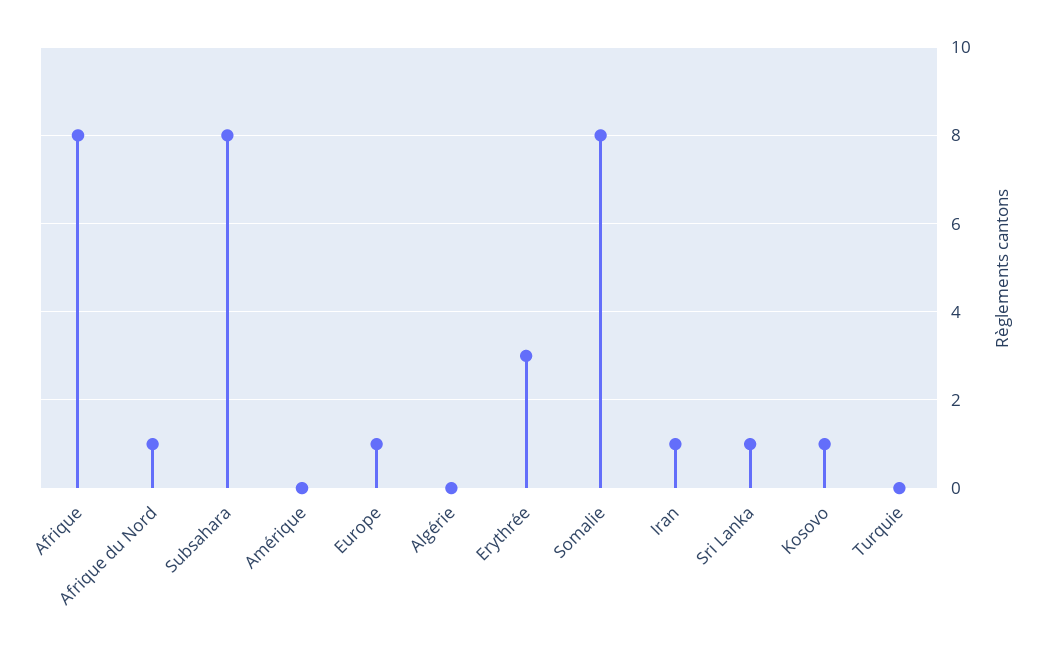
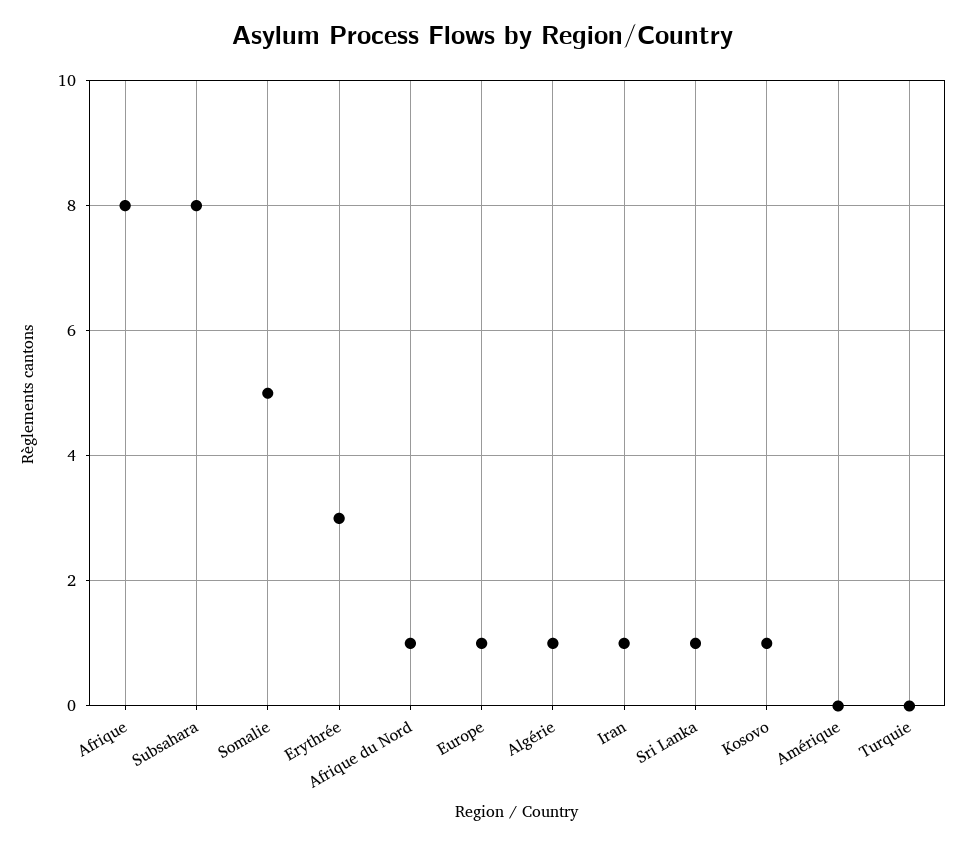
Algérie: 0 -> 1
Somalie: 8 -> 5

